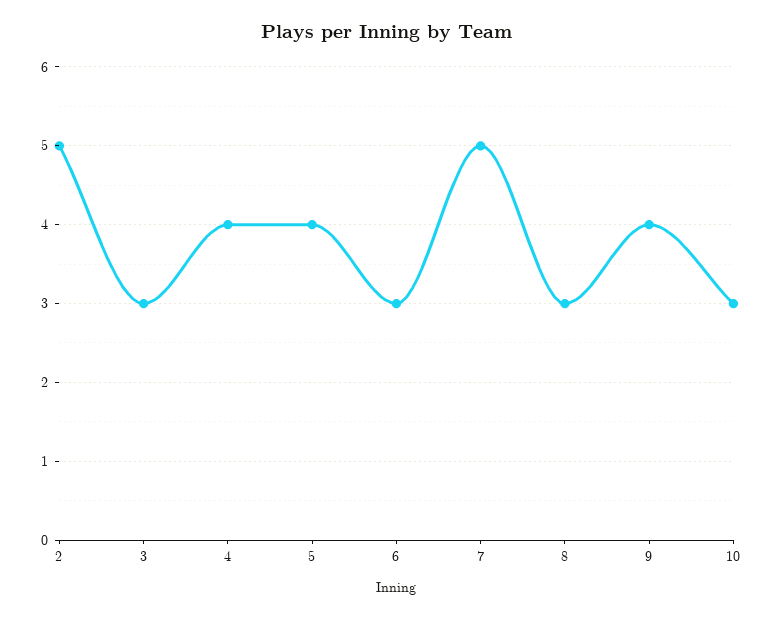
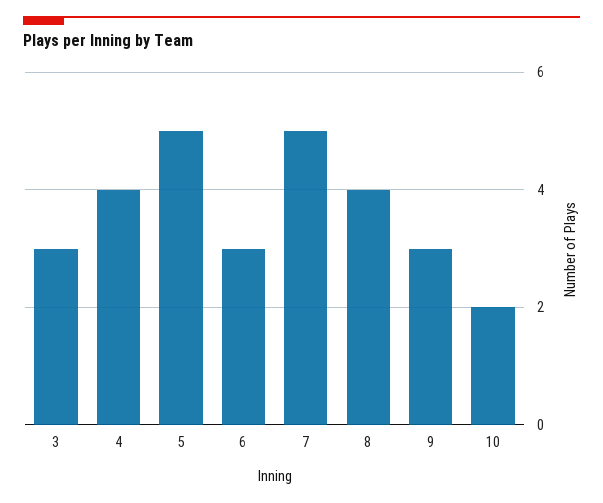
2: 5 -> none
5: 4 -> 5
8: 3 -> 4
9: 4 -> 3
10: 3 -> 2

